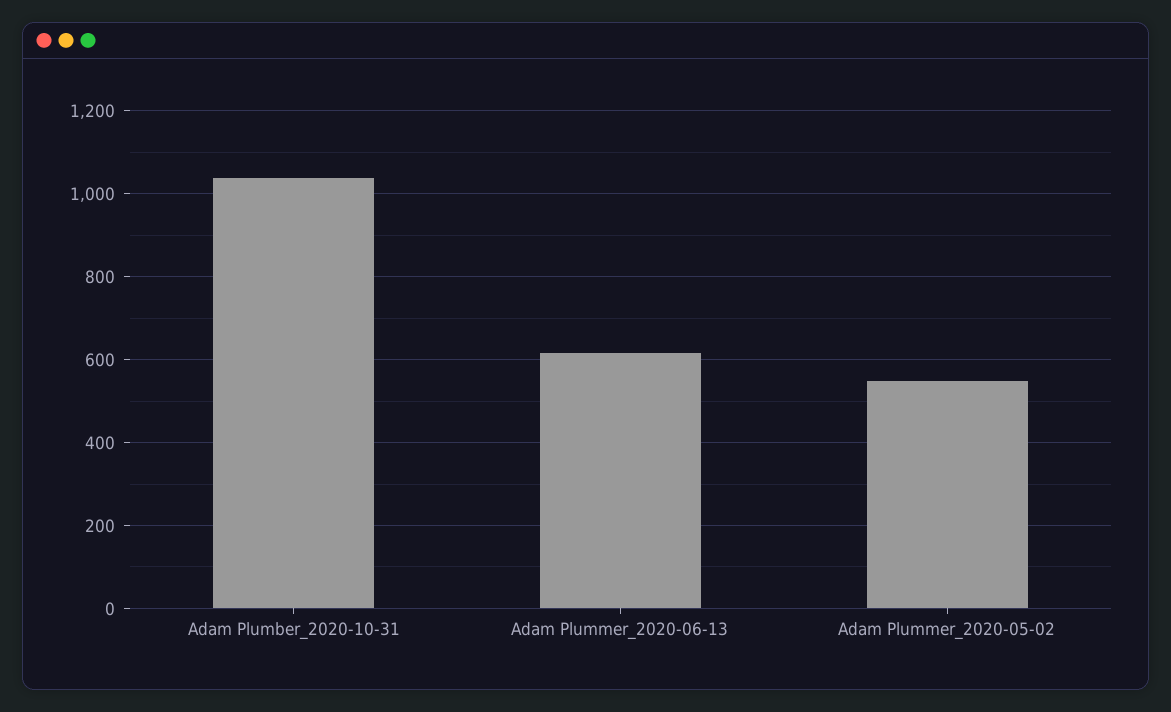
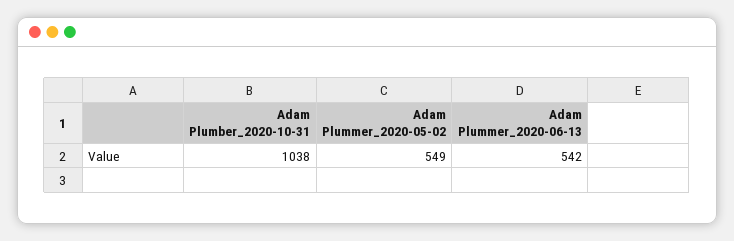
Adam Plummer_2020-06-13: 620 -> 542

